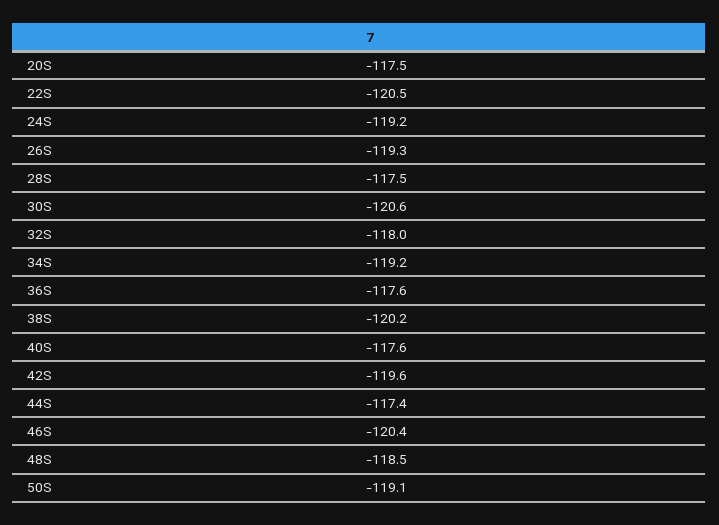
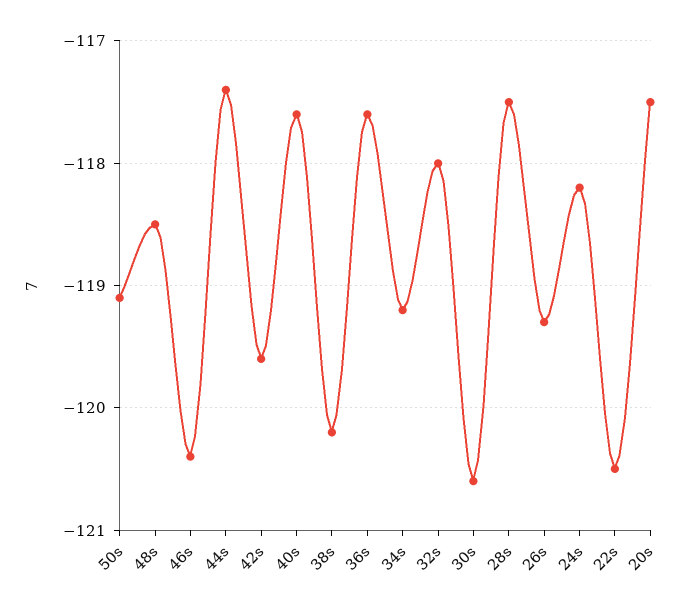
24S: -119.2 -> -118.2

